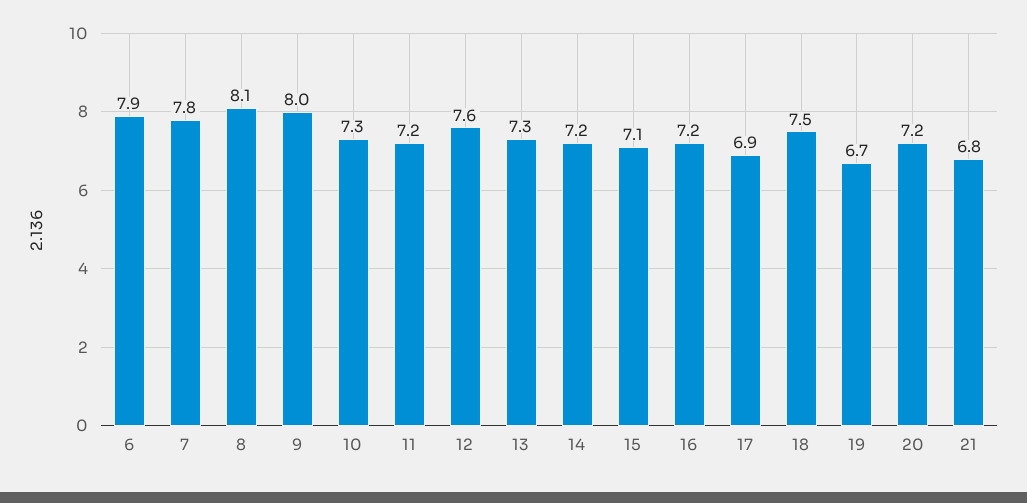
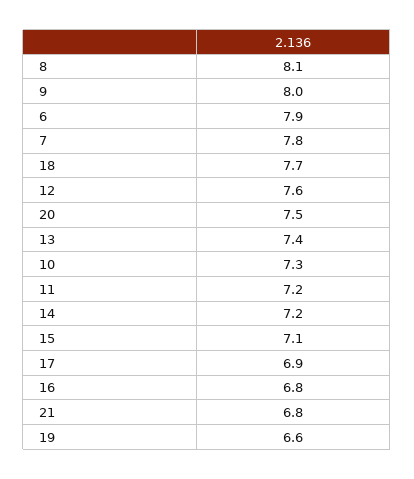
13: 7.3 -> 7.4
16: 7.2 -> 6.8
18: 7.5 -> 7.7
19: 6.7 -> 6.6
20: 7.2 -> 7.5

